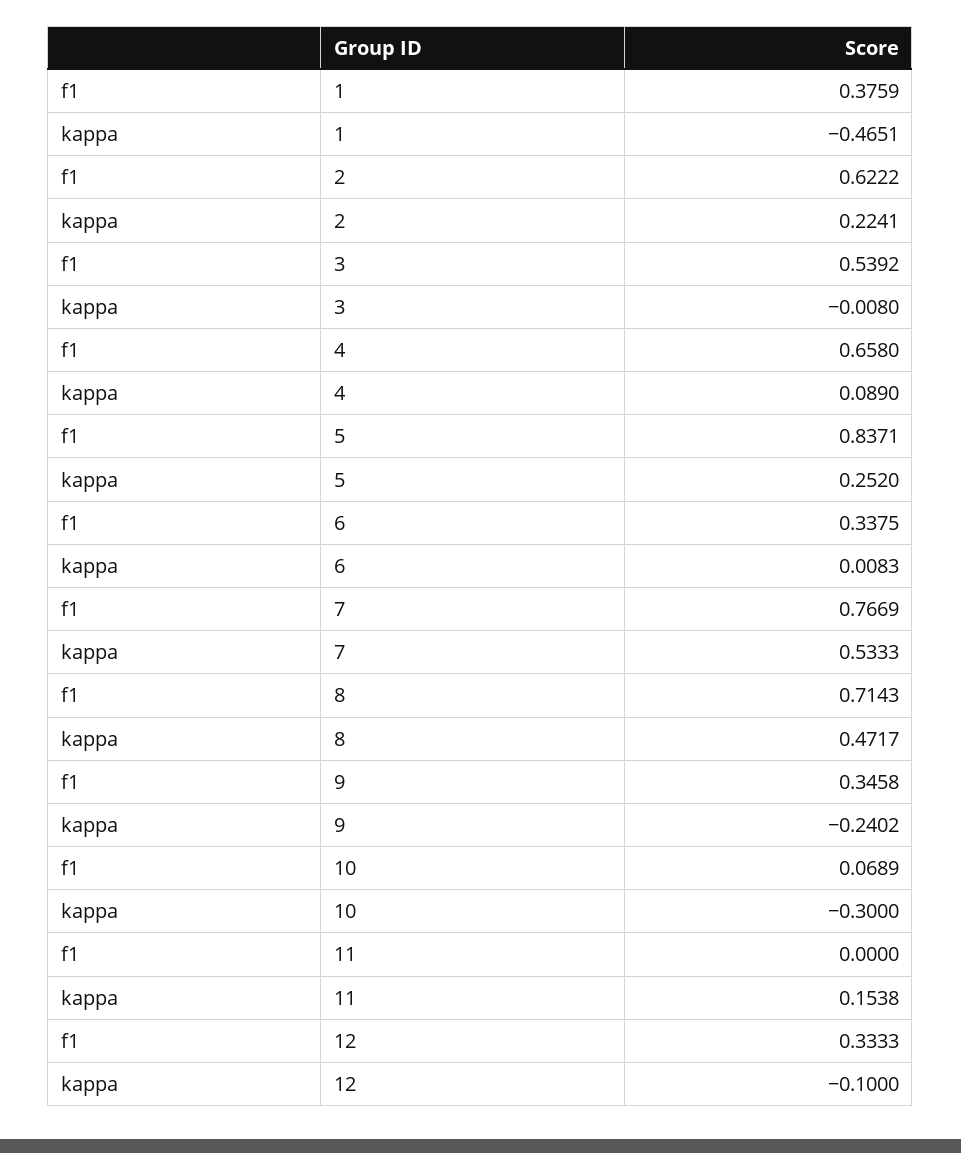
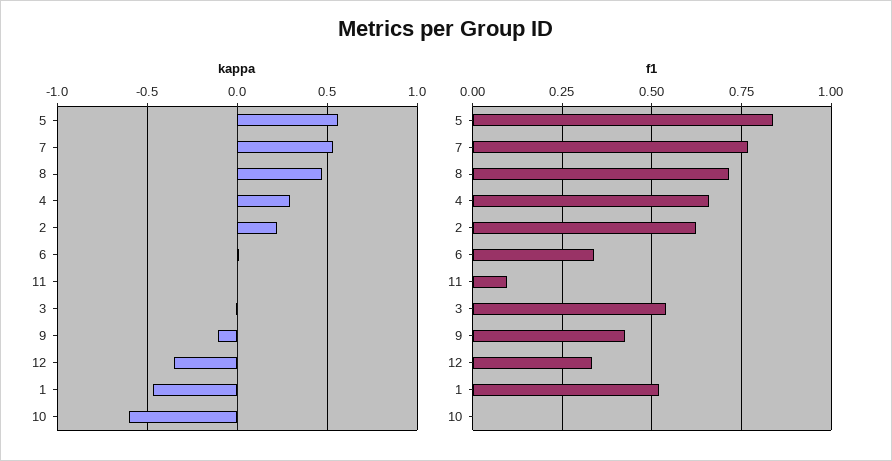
f1, 1: 0.3759 -> 0.525
kappa, 4: 0.089 -> 0.3
kappa, 5: 0.252 -> 0.55
f1, 9: 0.3458 -> 0.425
kappa, 9: -0.2402 -> -0.1
f1, 10: 0.0689 -> 0
kappa, 10: -0.3 -> -0.6
f1, 11: 0 -> 0.1
kappa, 11: 0.1538 -> 0
kappa, 12: -0.1 -> -0.35

